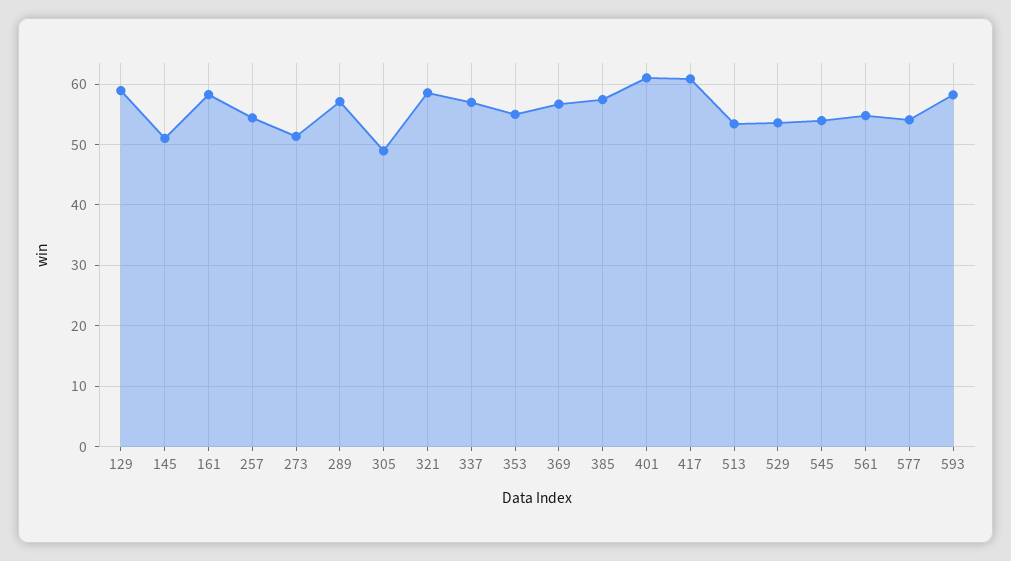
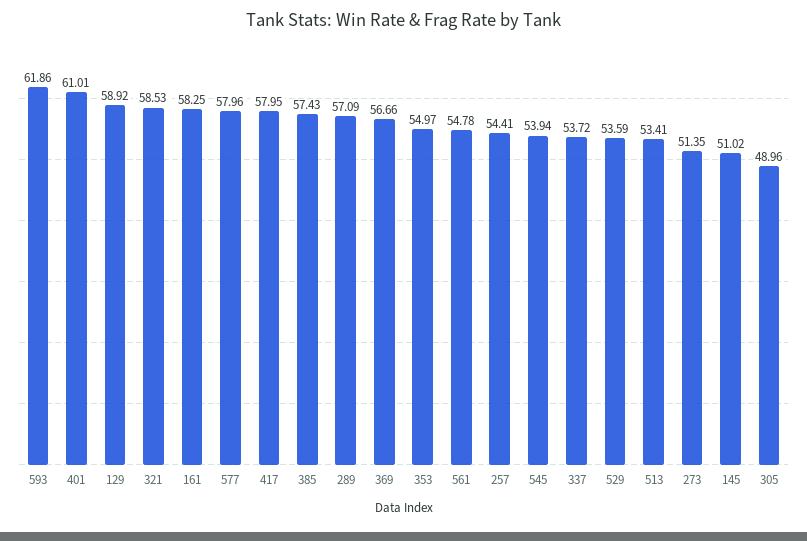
337: 57 -> 53.72
417: 61 -> 57.95
577: 54 -> 57.96
593: 58 -> 61.86

